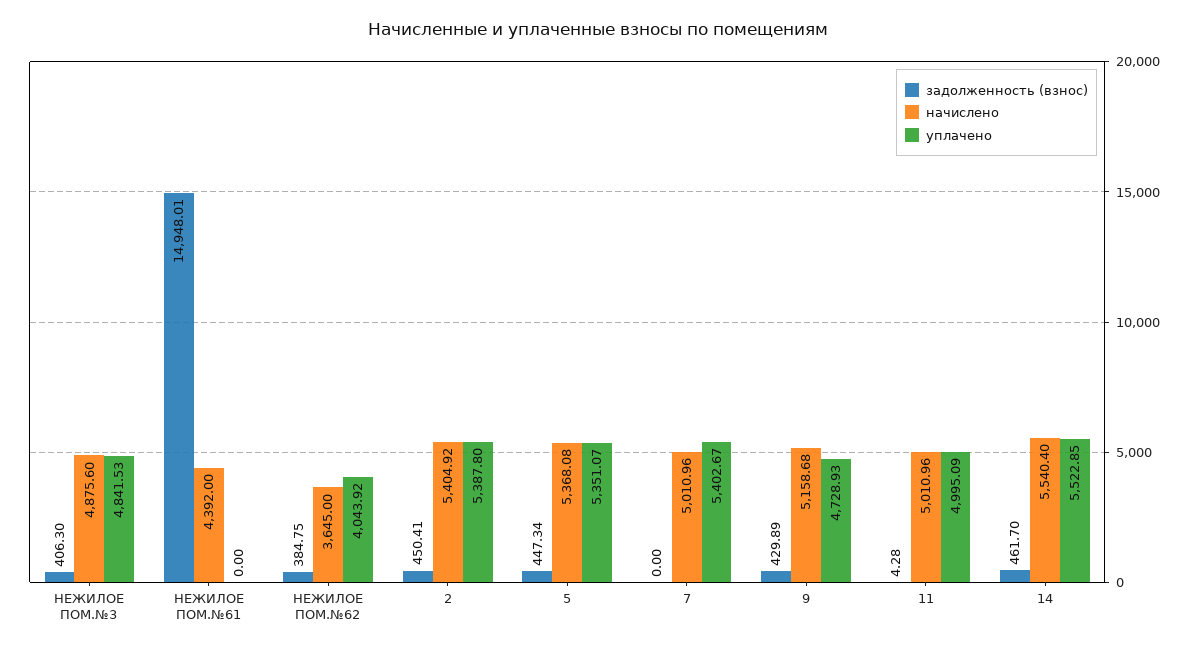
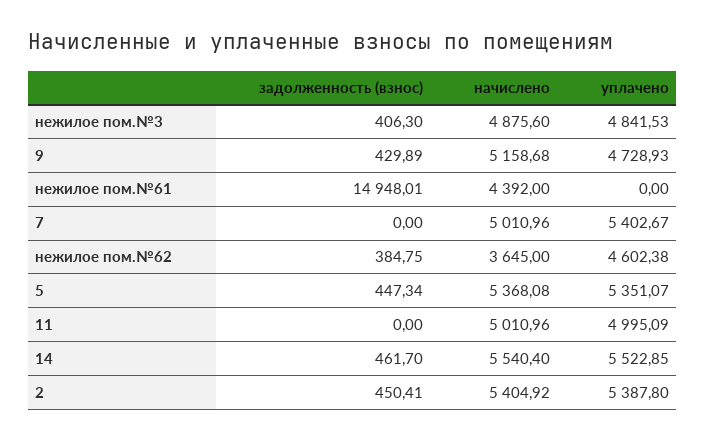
уплачено, НЕЖИЛОЕ ПОМ.№62: 4043.92 -> 4602.38
задолженность (взнос), 11: 4.28 -> 0

